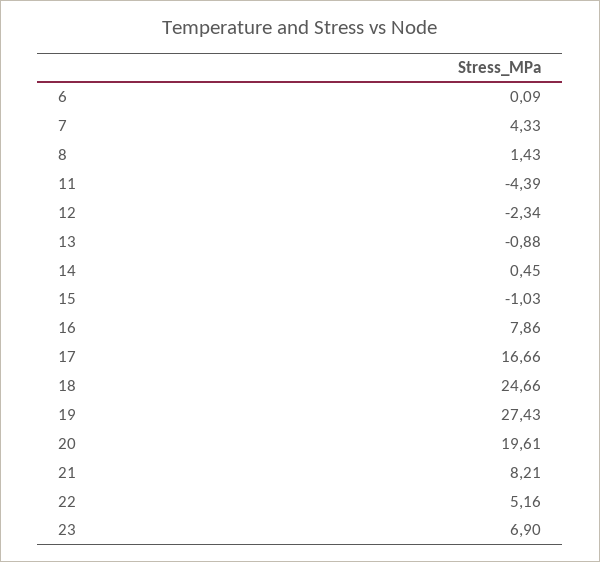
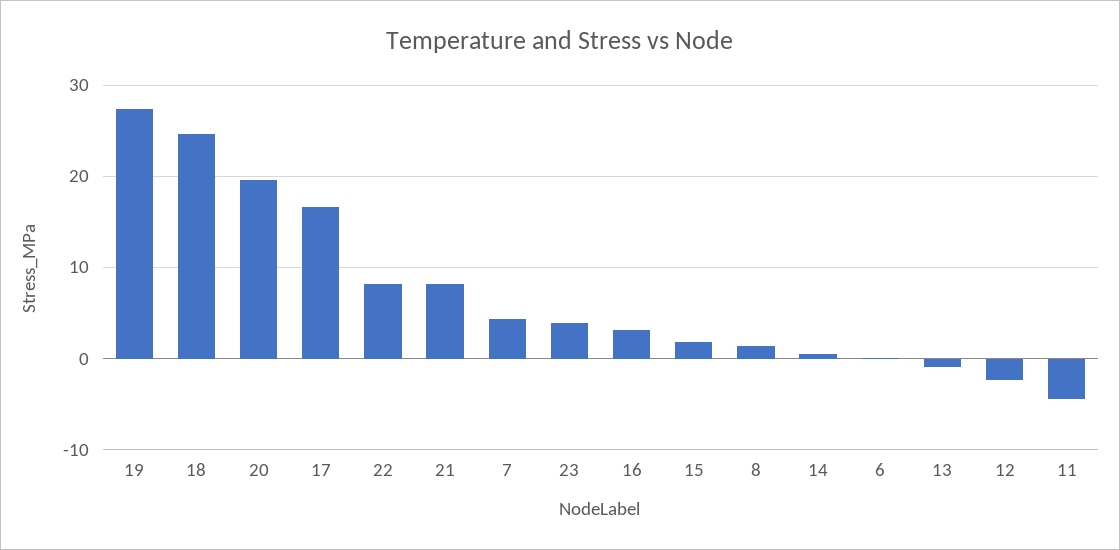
15: -1.03 -> 2
16: 7.86 -> 3
22: 5.16 -> 8
23: 6.9 -> 4

